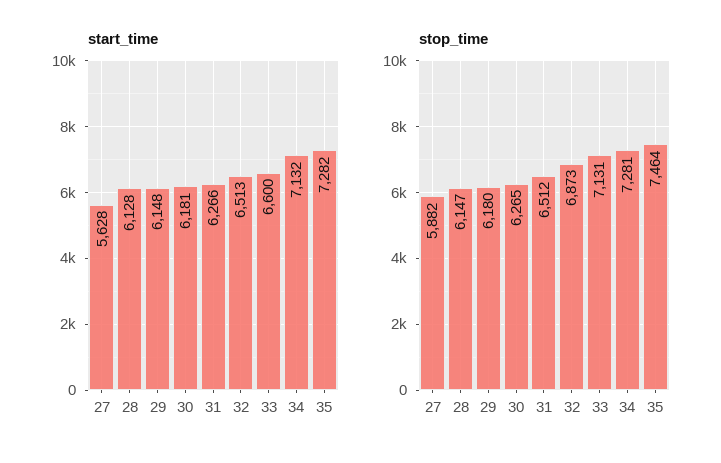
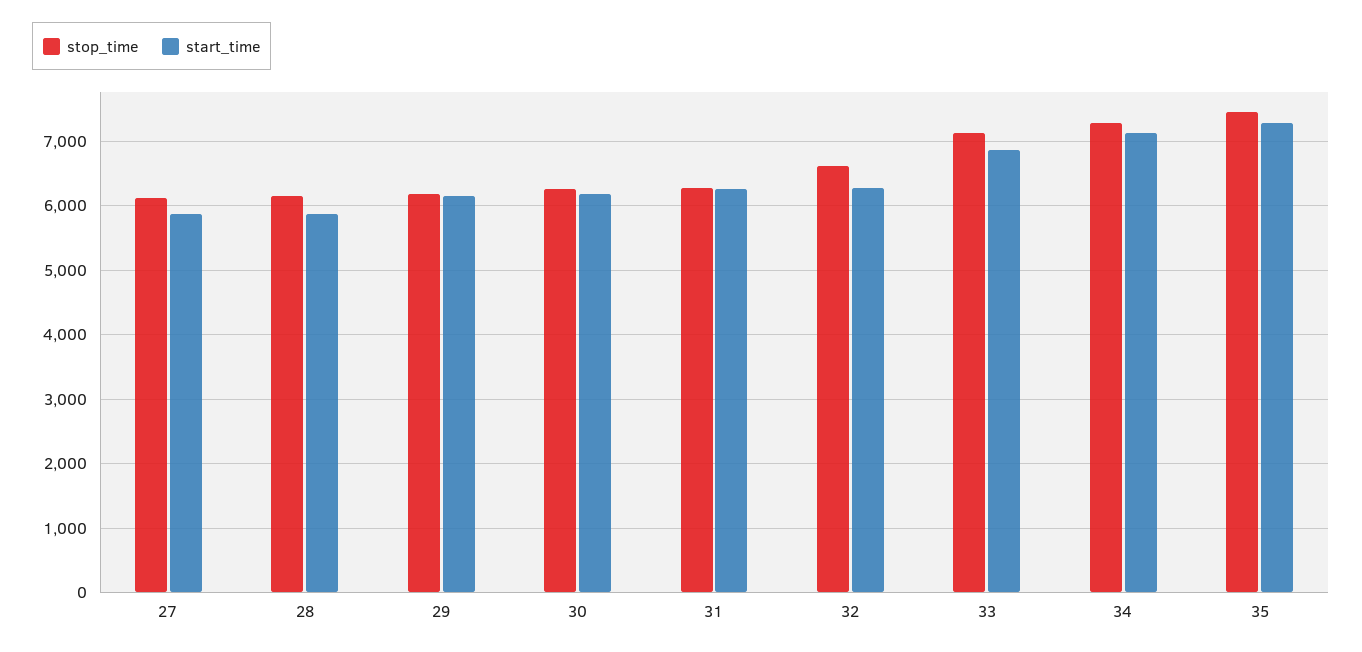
start_time, 27: 5628 -> 5900
start_time, 28: 6128 -> 5900
start_time, 32: 6513 -> 6300
start_time, 33: 6600 -> 6900
stop_time, 27: 5882 -> 6100
stop_time, 31: 6512 -> 6300
stop_time, 32: 6873 -> 6600

